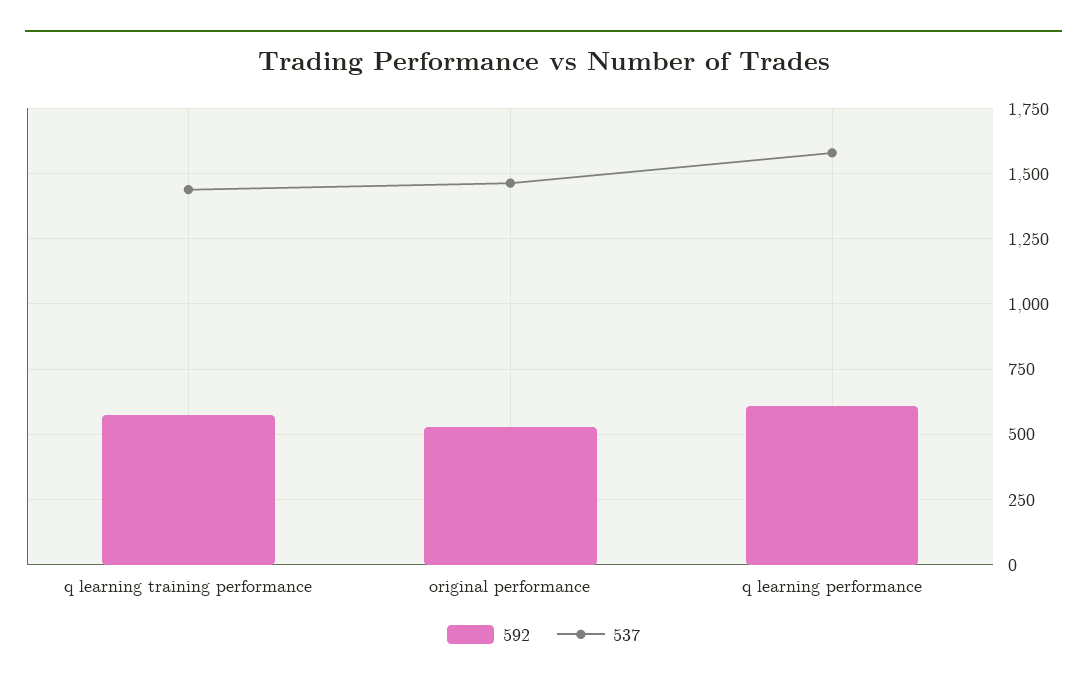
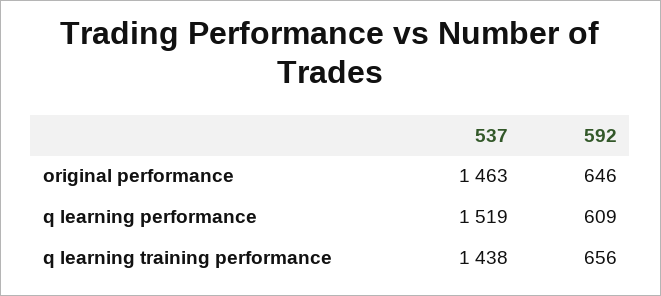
592, q learning training performance: 575 -> 656
592, original performance: 525 -> 646
537, q learning performance: 1575 -> 1519

